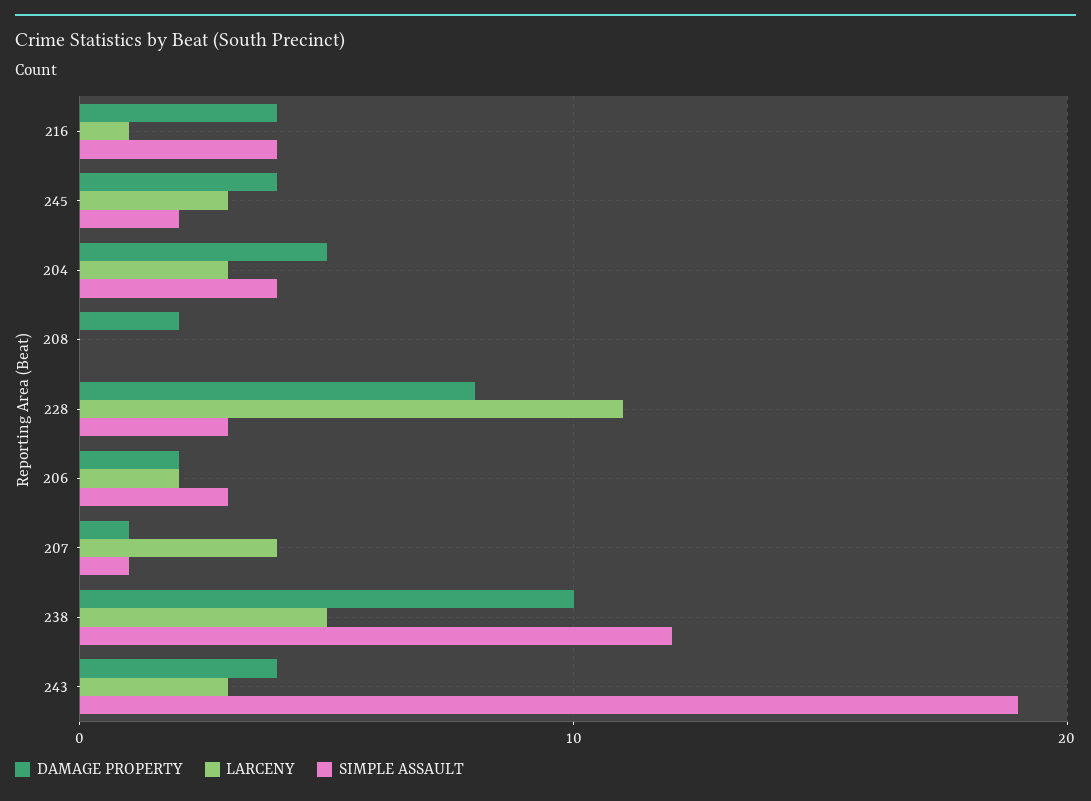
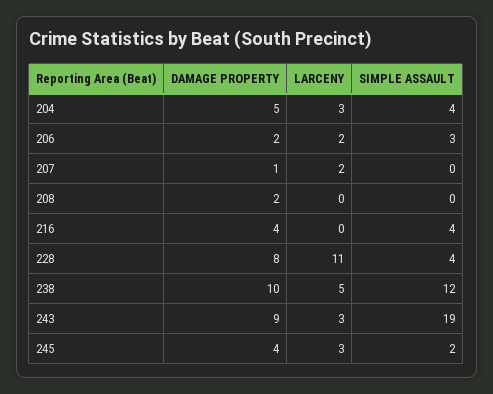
LARCENY, 216: 1 -> 0
SIMPLE ASSAULT, 228: 3 -> 4
LARCENY, 207: 4 -> 2
SIMPLE ASSAULT, 207: 1 -> 0
DAMAGE PROPERTY, 243: 4 -> 9

